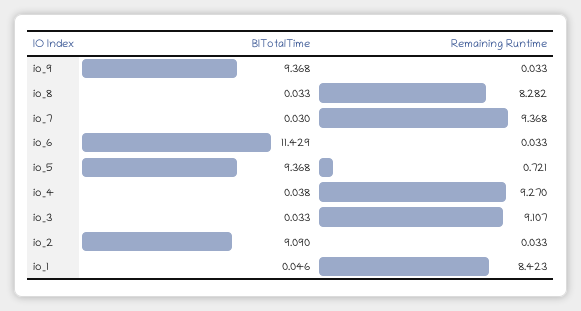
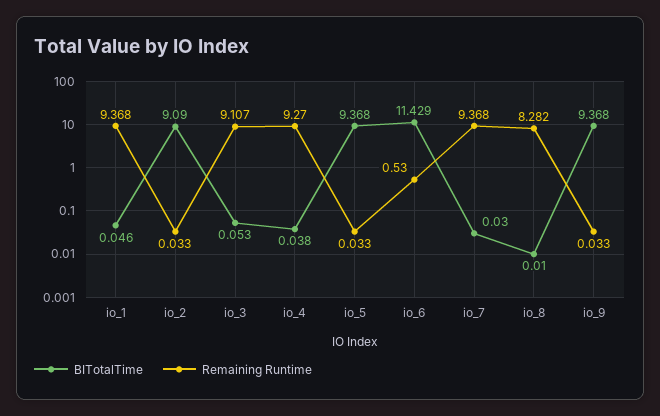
BITotalTime, io_8: 0.033 -> 0.01
Remaining Runtime, io_6: 0.033 -> 0.53
Remaining Runtime, io_5: 0.721 -> 0.033
BITotalTime, io_3: 0.033 -> 0.053
Remaining Runtime, io_1: 8.423 -> 9.368

